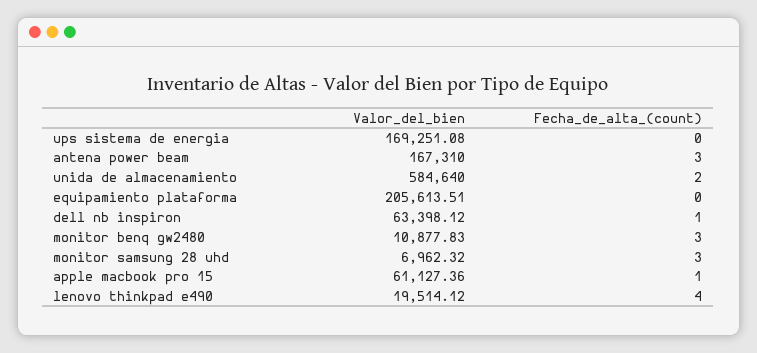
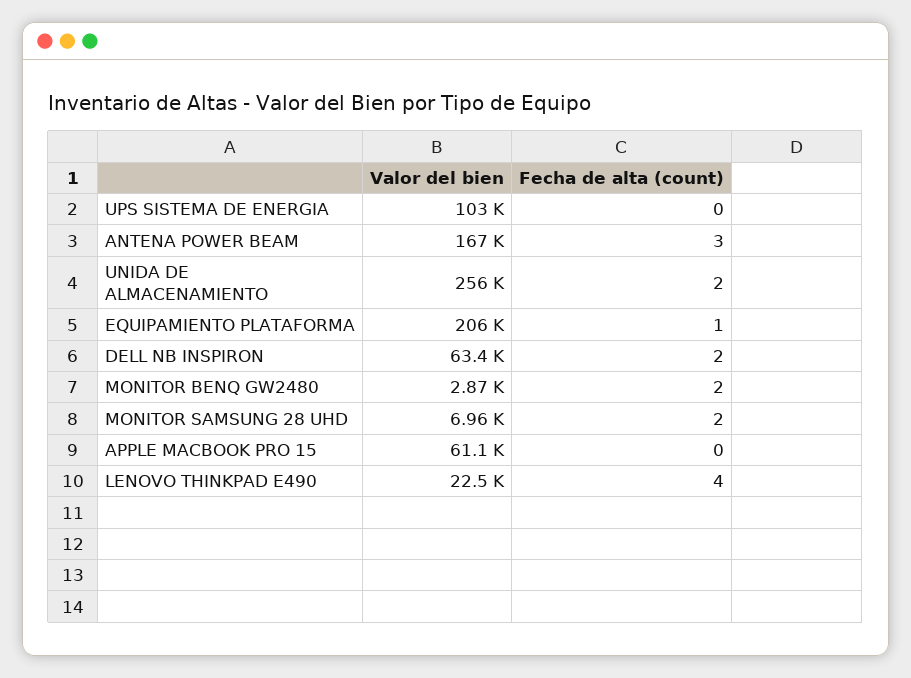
Valor_del_bien, ups sistema de energia: 169251.08 -> 103000
Valor_del_bien, unida de almacenamiento: 584640 -> 256000
Fecha_de_alta_(count), equipamiento plataforma: 0 -> 1
Fecha_de_alta_(count), dell nb inspiron: 1 -> 2
Valor_del_bien, monitor benq gw2480: 10877.83 -> 2870
Fecha_de_alta_(count), monitor benq gw2480: 3 -> 2
Fecha_de_alta_(count), monitor samsung 28 uhd: 3 -> 2
Fecha_de_alta_(count), apple macbook pro 15: 1 -> 0
Valor_del_bien, lenovo thinkpad e490: 19514.12 -> 22500

